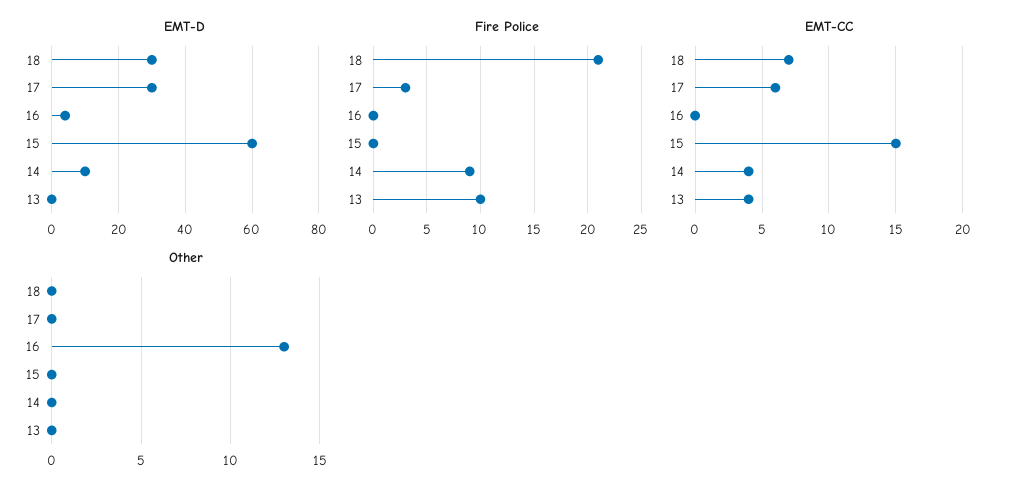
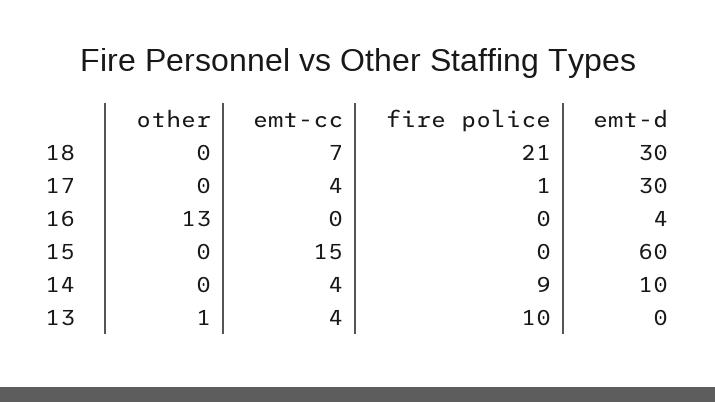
Fire Police, 17: 3 -> 1
EMT-CC, 17: 6 -> 4
Other, 13: 0 -> 1

